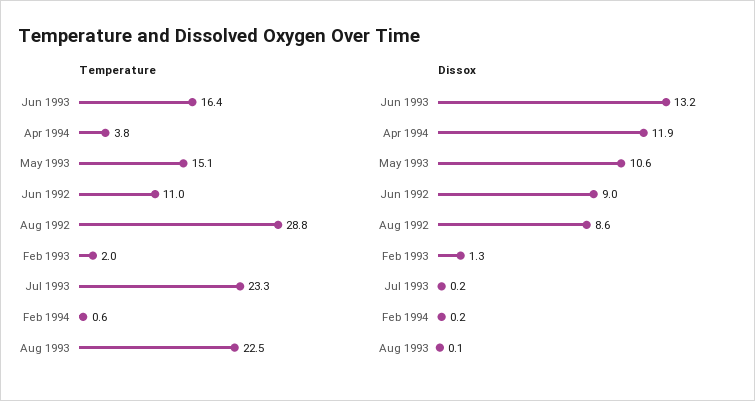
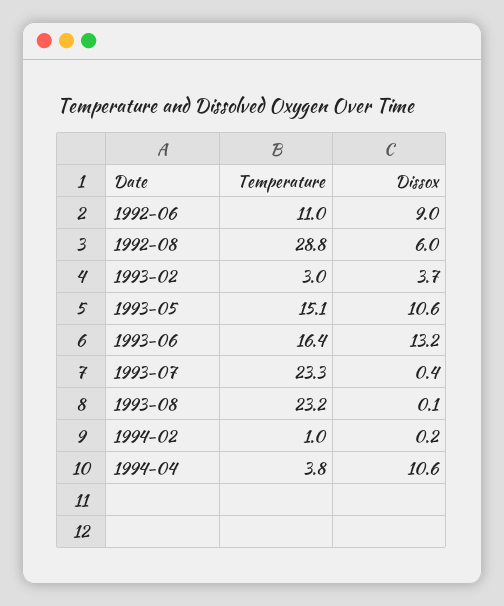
Temperature, Feb 1993: 2 -> 3
Temperature, Feb 1994: 0.6 -> 1
Temperature, Aug 1993: 22.5 -> 23.2
Dissox, Apr 1994: 11.9 -> 10.6
Dissox, Aug 1992: 8.6 -> 6
Dissox, Feb 1993: 1.3 -> 3.7
Dissox, Jul 1993: 0.2 -> 0.4

